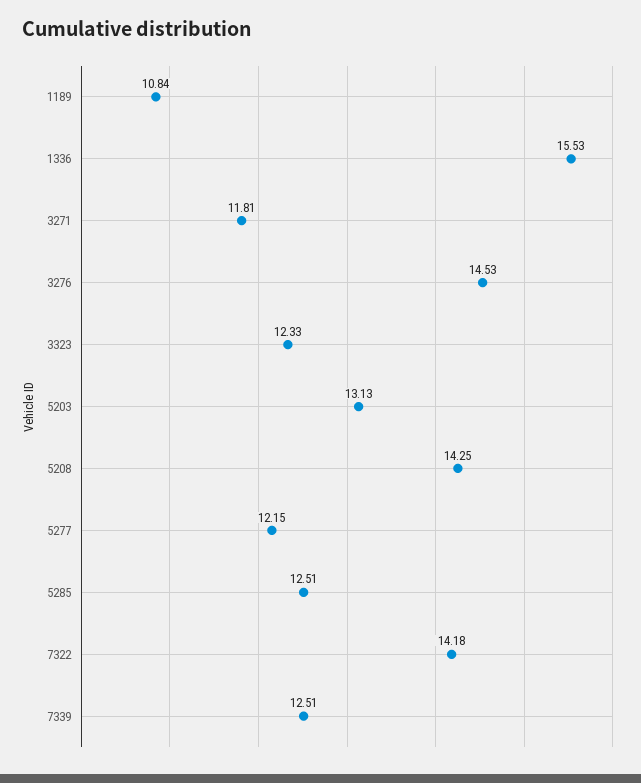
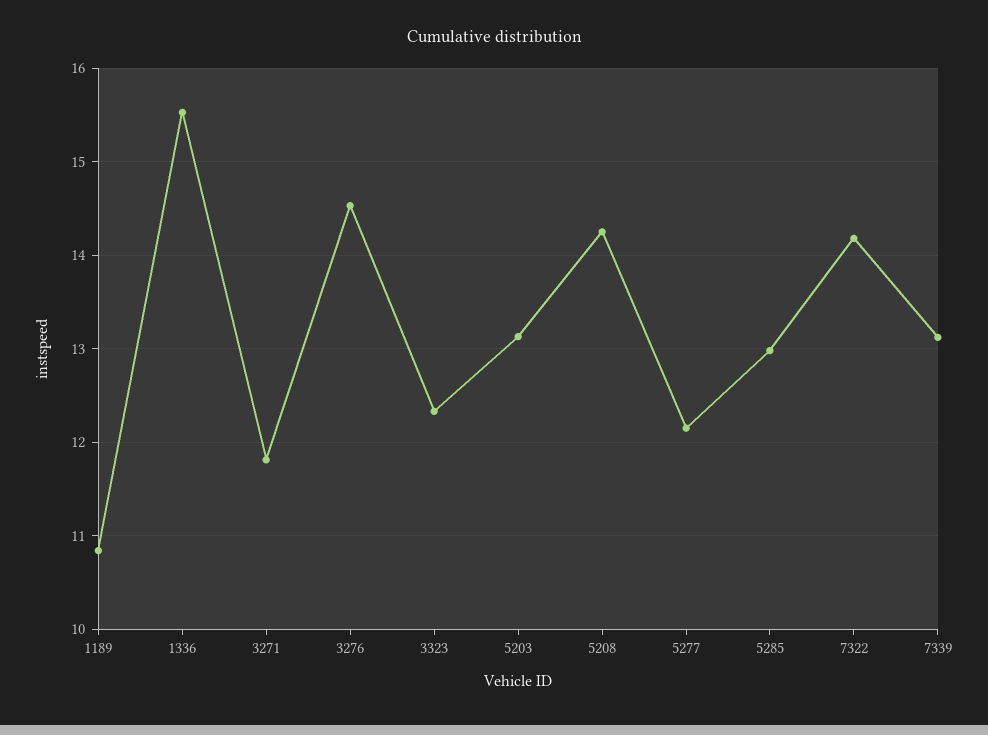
5285: 12.51 -> 13
7339: 12.51 -> 13.1

